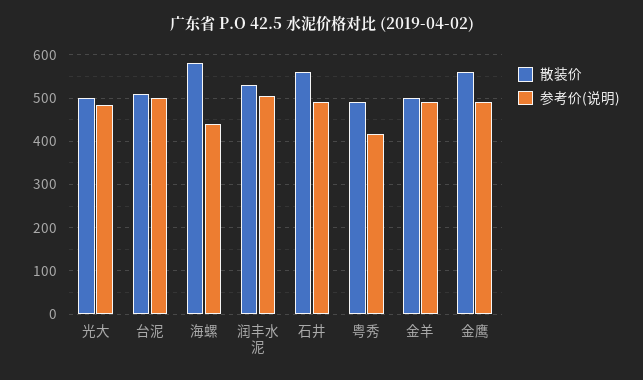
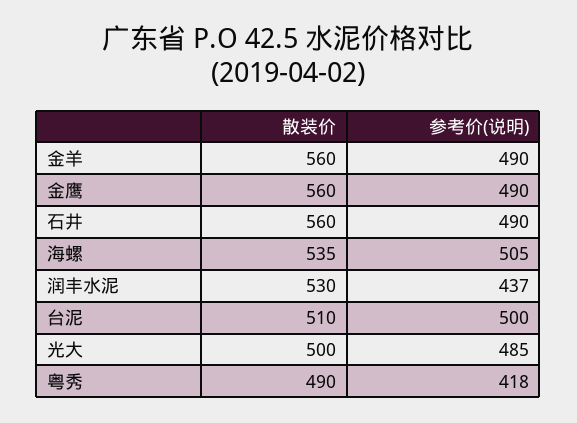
散装价, 海螺: 580 -> 535
参考价(说明), 海螺: 440 -> 505
参考价(说明), 润丰水泥: 500 -> 437
散装价, 金羊: 500 -> 560

